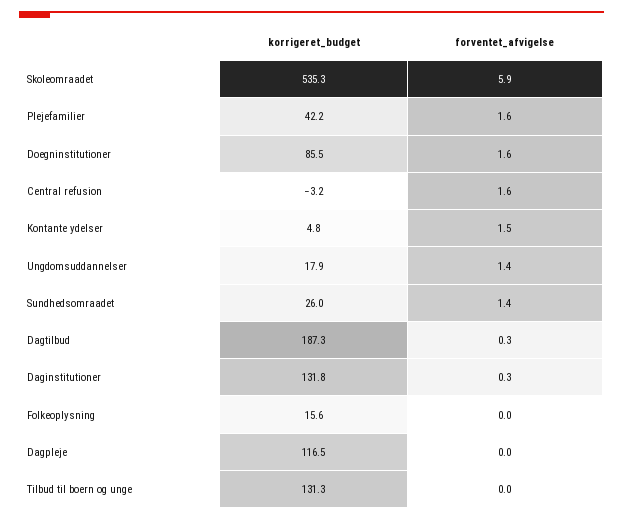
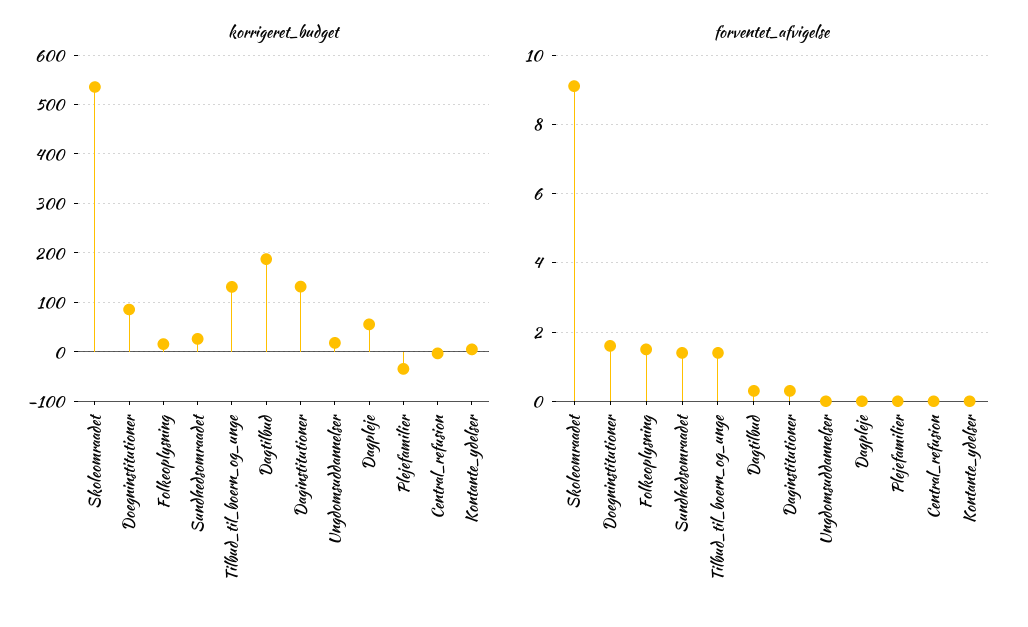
forventet_afvigelse, Skoleomraadet: 5.9 -> 9
korrigeret_budget, Plejefamilier: 42.2 -> -40
forventet_afvigelse, Plejefamilier: 1.6 -> 0
forventet_afvigelse, Central refusion: 1.6 -> 0
forventet_afvigelse, Kontante ydelser: 1.5 -> 0
forventet_afvigelse, Ungdomsuddannelser: 1.4 -> 0
forventet_afvigelse, Folkeoplysning: 0 -> 1.5
korrigeret_budget, Dagpleje: 116.5 -> 60
forventet_afvigelse, Tilbud til boern og unge: 0 -> 1.5

